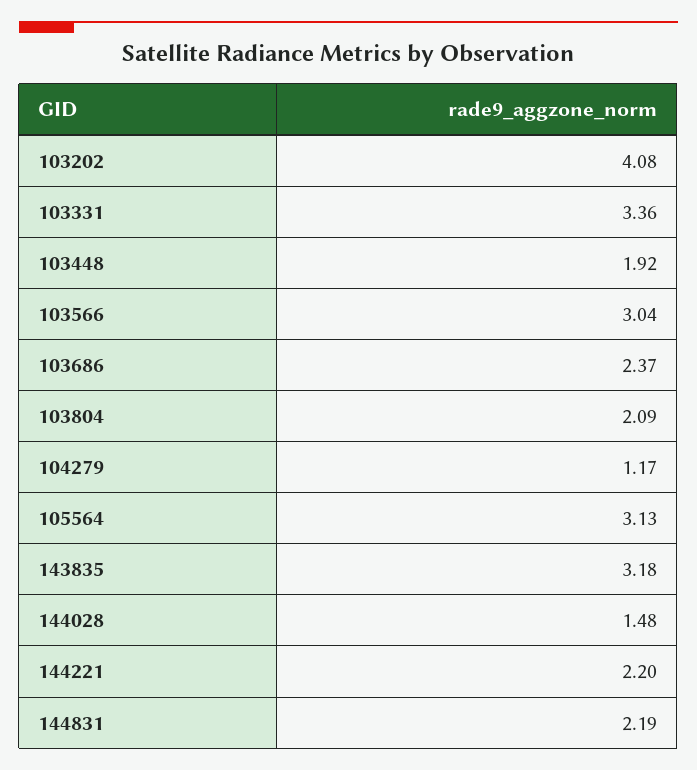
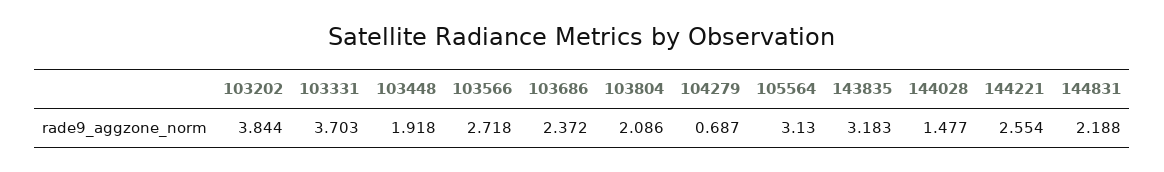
103202: 4.08 -> 3.844
103331: 3.36 -> 3.703
103566: 3.04 -> 2.718
104279: 1.17 -> 0.687
144221: 2.2 -> 2.554

